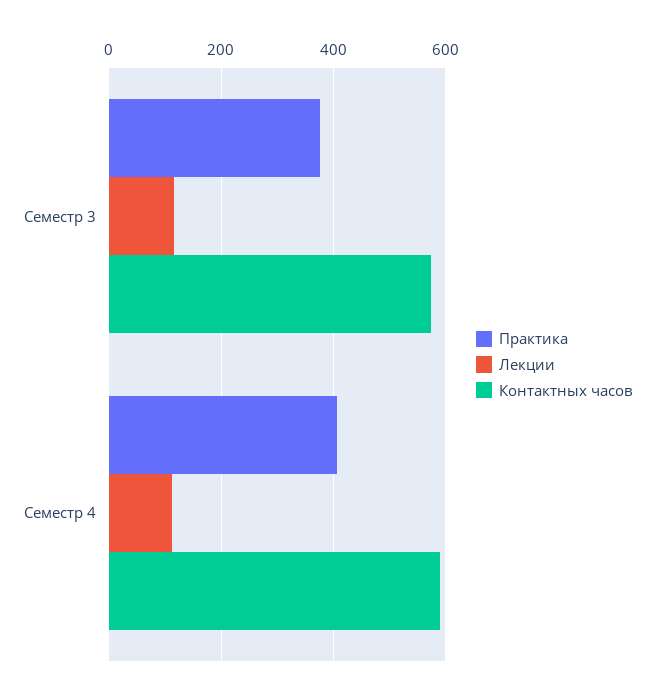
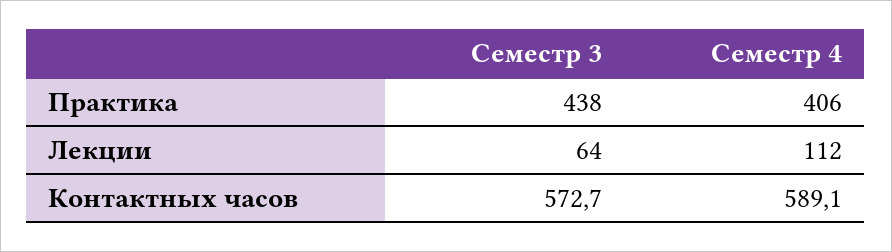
Практика, Семестр 3: 380 -> 438
Лекции, Семестр 3: 120 -> 64

